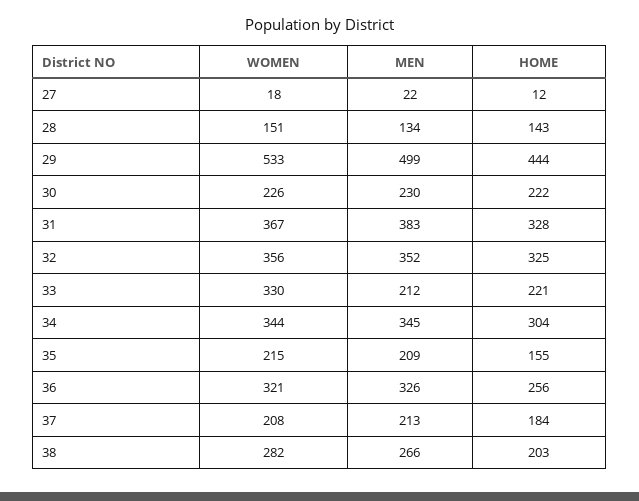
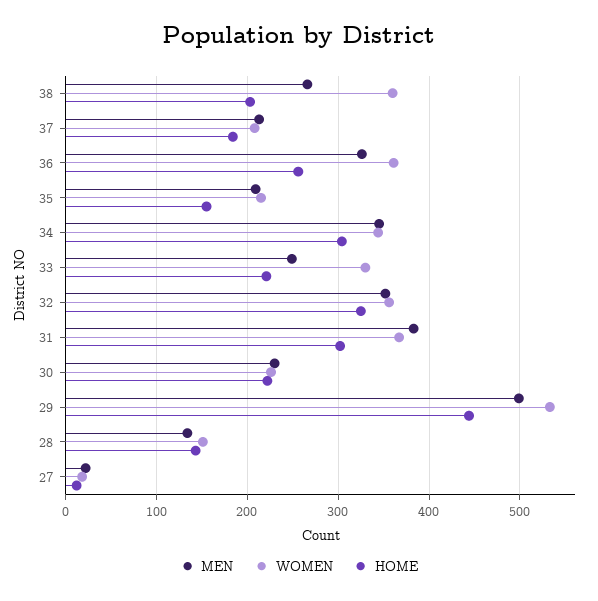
HOME, 31: 328 -> 300
MEN, 33: 212 -> 250
WOMEN, 36: 321 -> 360
WOMEN, 38: 282 -> 360

